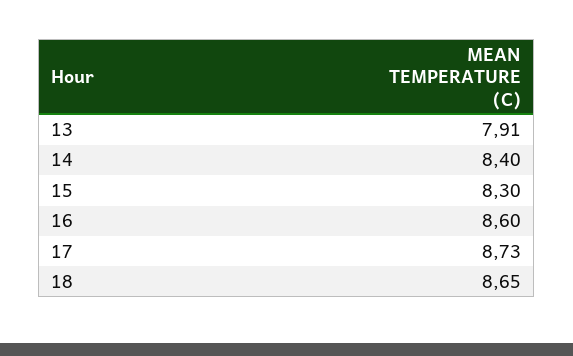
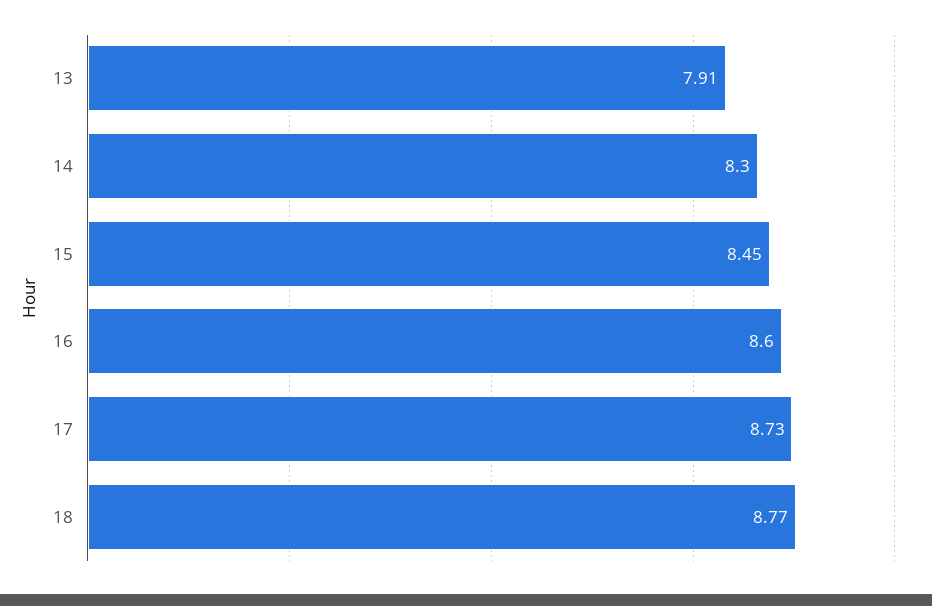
14: 8.4 -> 8.3
15: 8.3 -> 8.45
18: 8.65 -> 8.77

